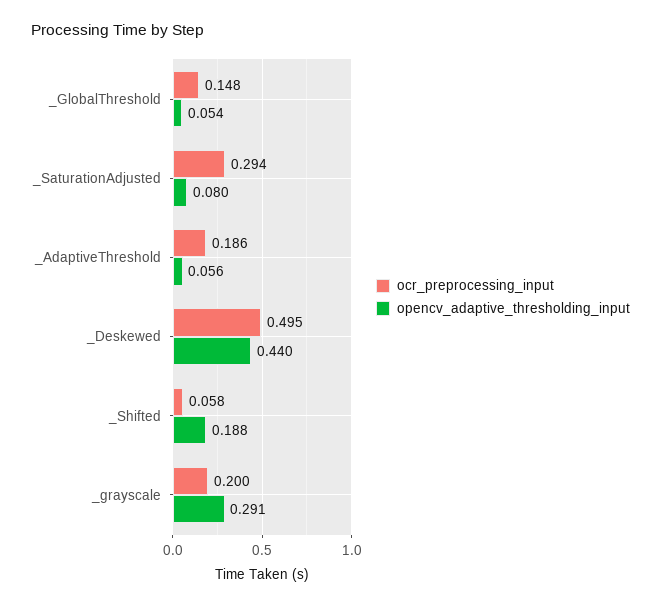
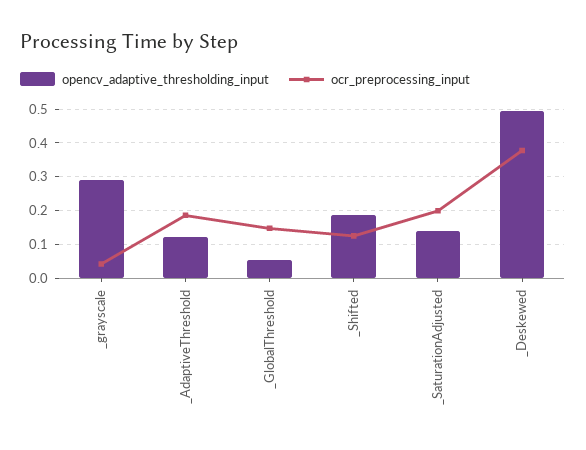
ocr_preprocessing_input, _SaturationAdjusted: 0.294 -> 0.2
opencv_adaptive_thresholding_input, _SaturationAdjusted: 0.08 -> 0.14
opencv_adaptive_thresholding_input, _AdaptiveThreshold: 0.056 -> 0.12
ocr_preprocessing_input, _Deskewed: 0.495 -> 0.38
opencv_adaptive_thresholding_input, _Deskewed: 0.44 -> 0.5
ocr_preprocessing_input, _Shifted: 0.058 -> 0.12
ocr_preprocessing_input, _grayscale: 0.2 -> 0.04

